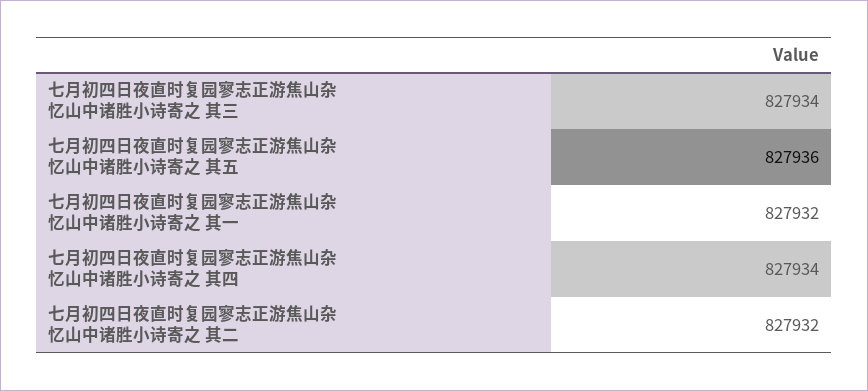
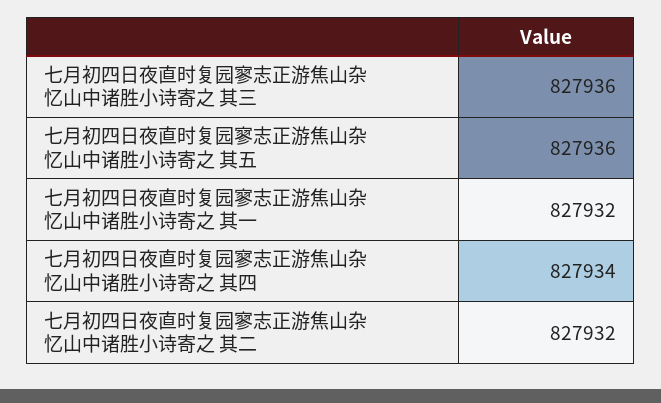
七月初四日夜直时复园寥志正游焦山杂忆山中诸胜小诗寄之 其三: 827934 -> 827936

